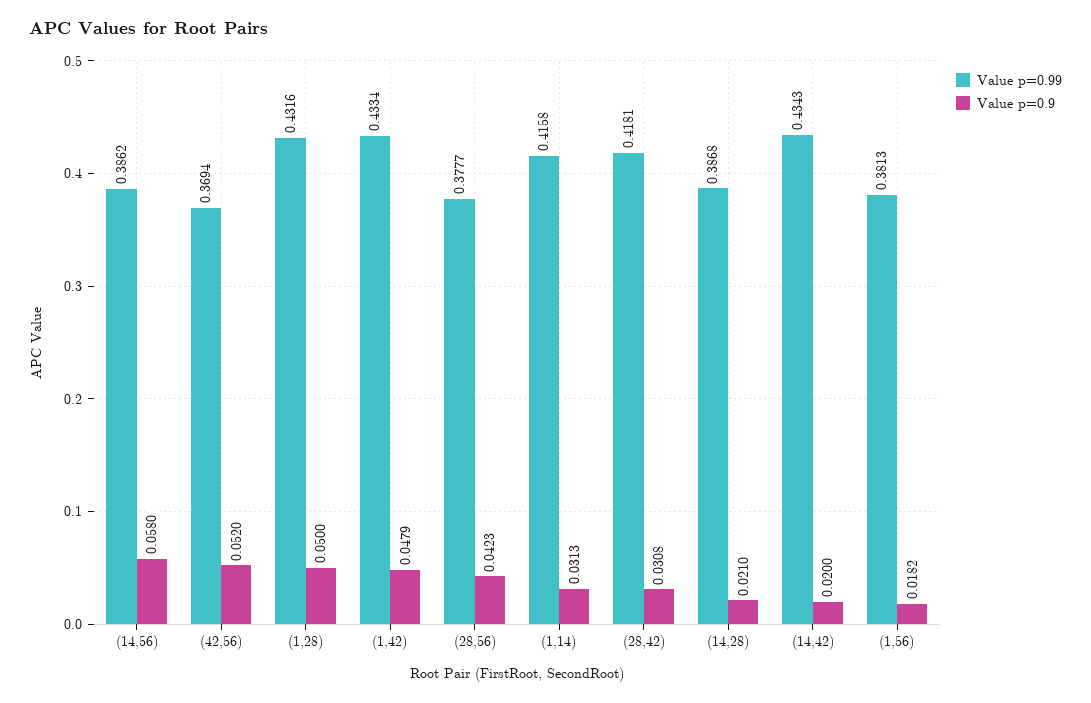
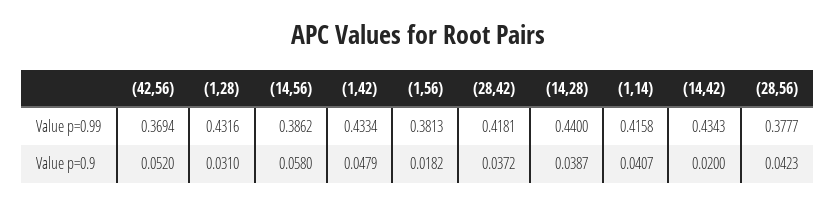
Value p=0.9, (1,28): 0.05 -> 0.031
Value p=0.9, (1,14): 0.0313 -> 0.0407
Value p=0.9, (28,42): 0.0308 -> 0.0372
Value p=0.99, (14,28): 0.3868 -> 0.44
Value p=0.9, (14,28): 0.021 -> 0.0387

